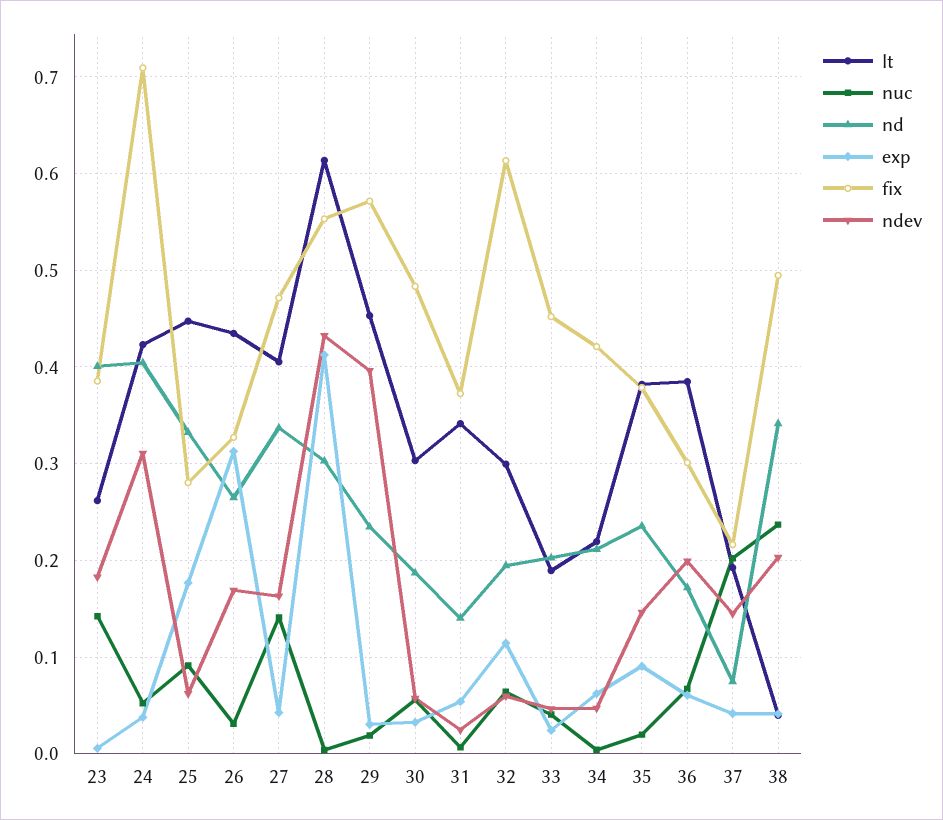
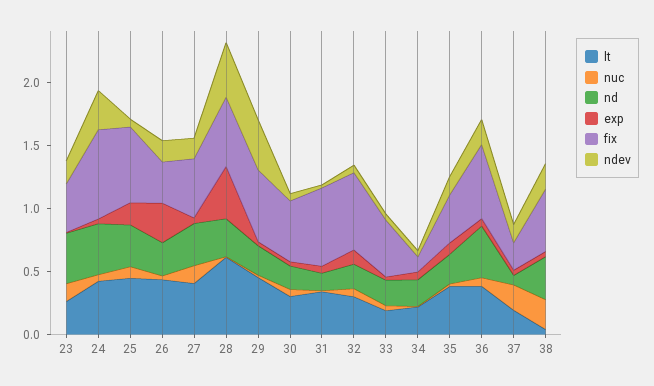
fix, 25: 0.28 -> 0.6
fix, 31: 0.37 -> 0.6
fix, 34: 0.42 -> 0.1
nd, 36: 0.17 -> 0.4
fix, 36: 0.3 -> 0.6

